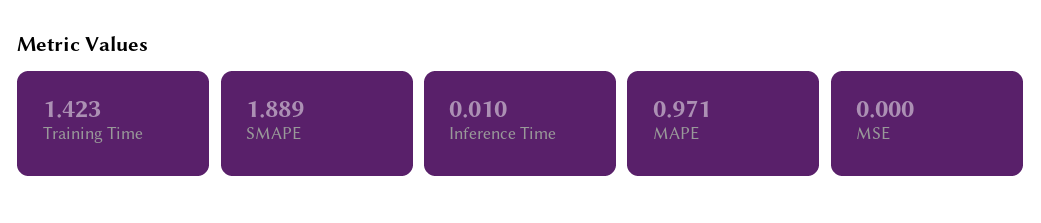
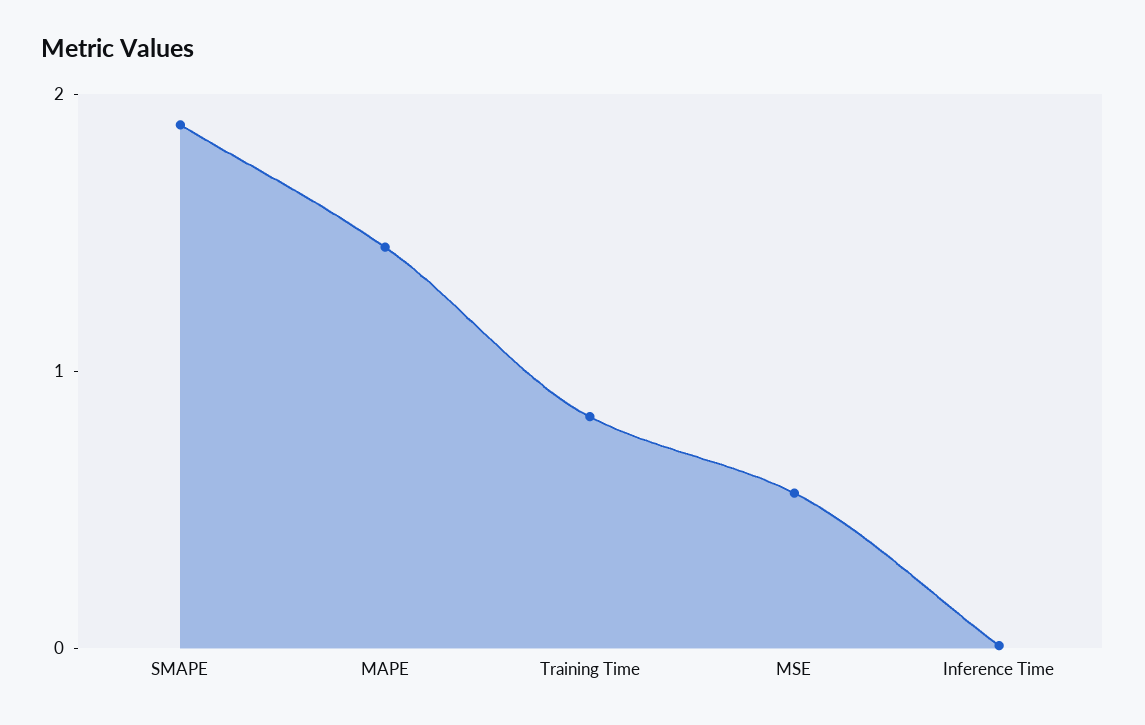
Training Time: 1.423 -> 0.8
MAPE: 0.971 -> 1.4
MSE: 0 -> 0.6

